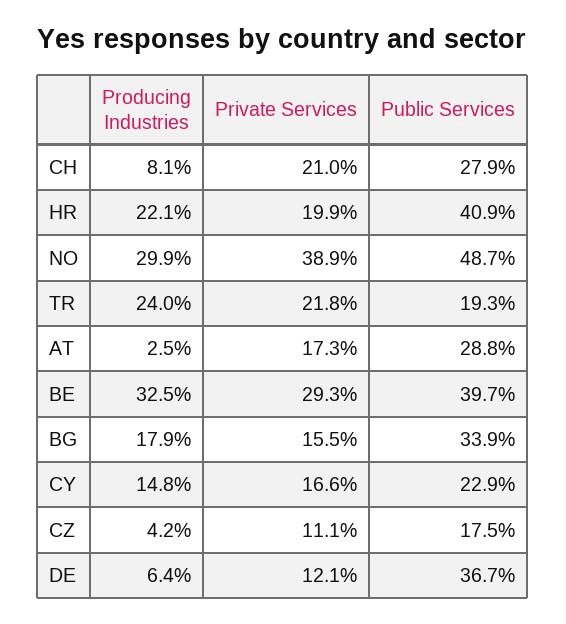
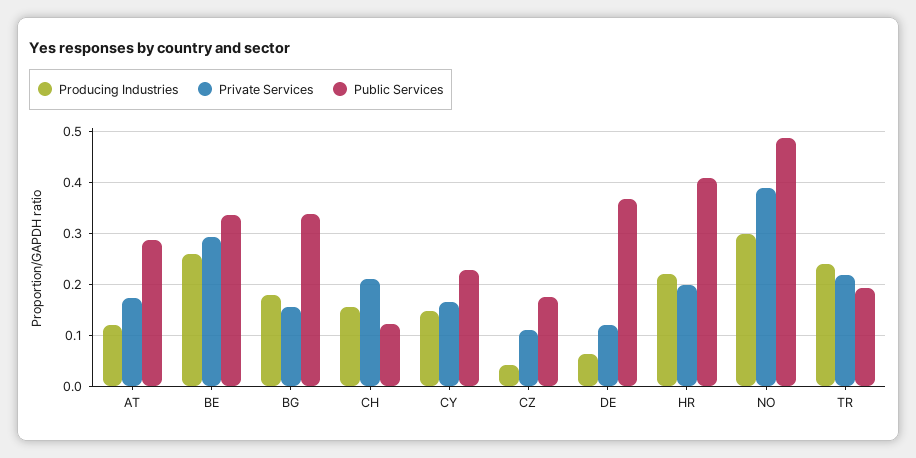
Producing Industries, CH: 0.081 -> 0.16
Public Services, CH: 0.279 -> 0.12
Producing Industries, AT: 0.025 -> 0.12
Producing Industries, BE: 0.325 -> 0.26
Public Services, BE: 0.397 -> 0.34

